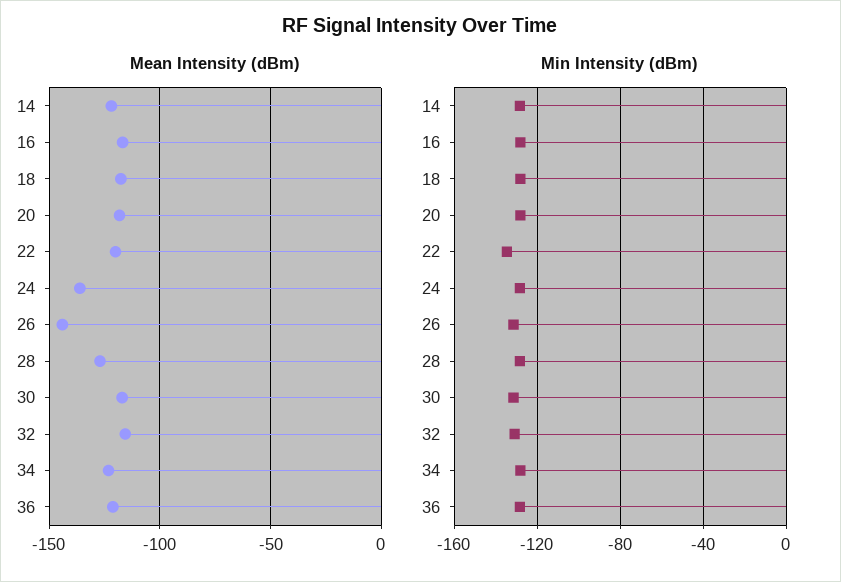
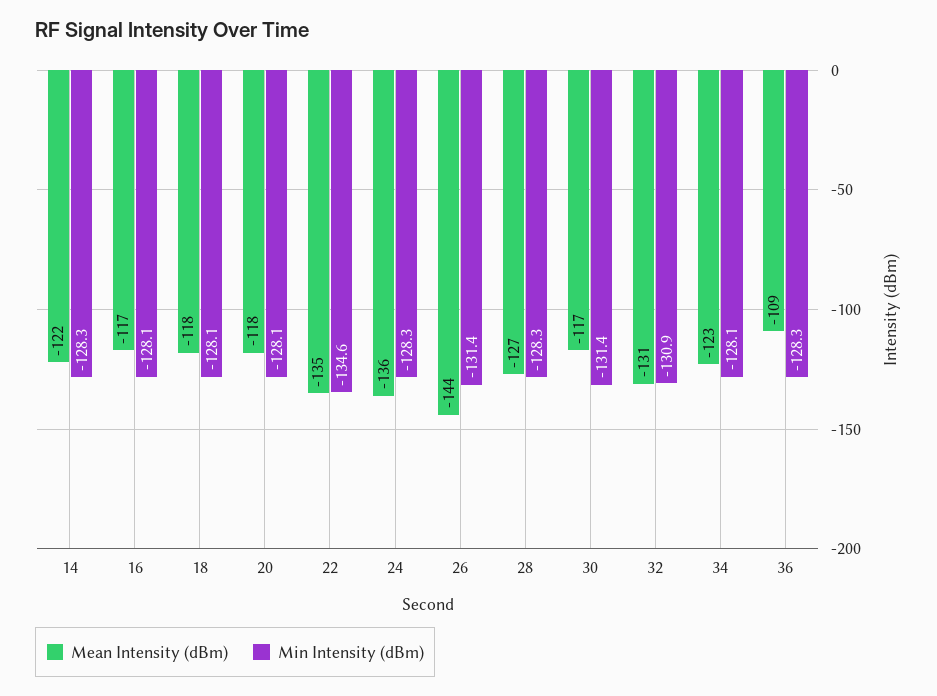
Mean Intensity (dBm), 22: -120 -> -135
Mean Intensity (dBm), 32: -115 -> -131
Mean Intensity (dBm), 36: -120 -> -109

